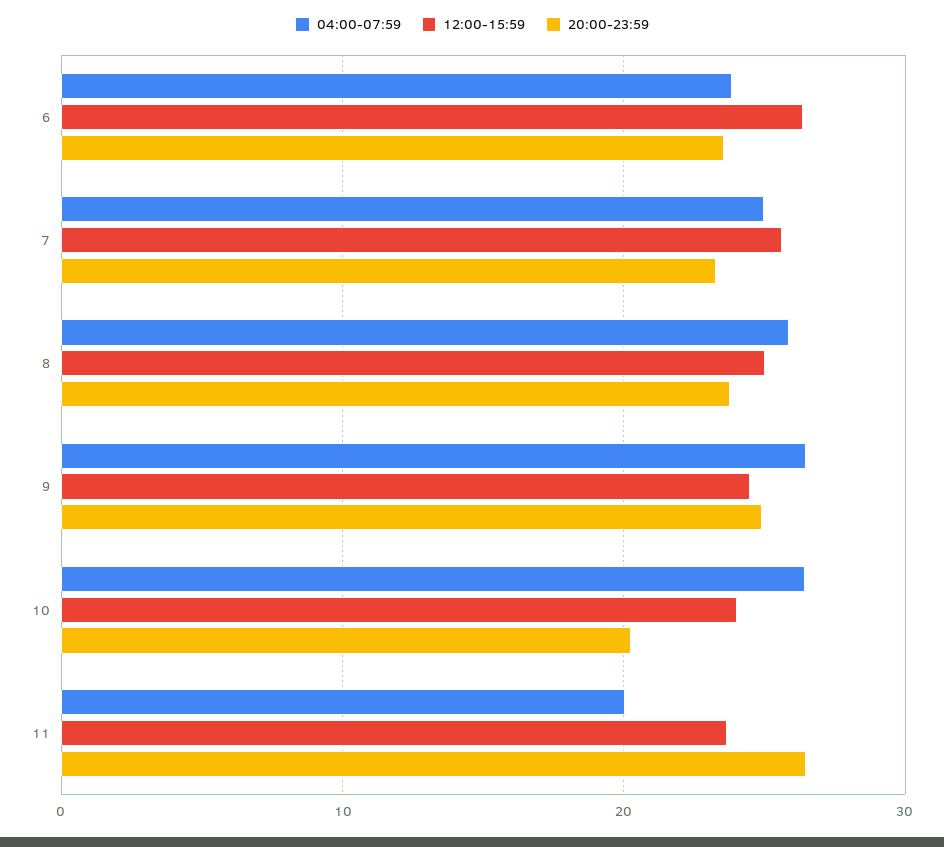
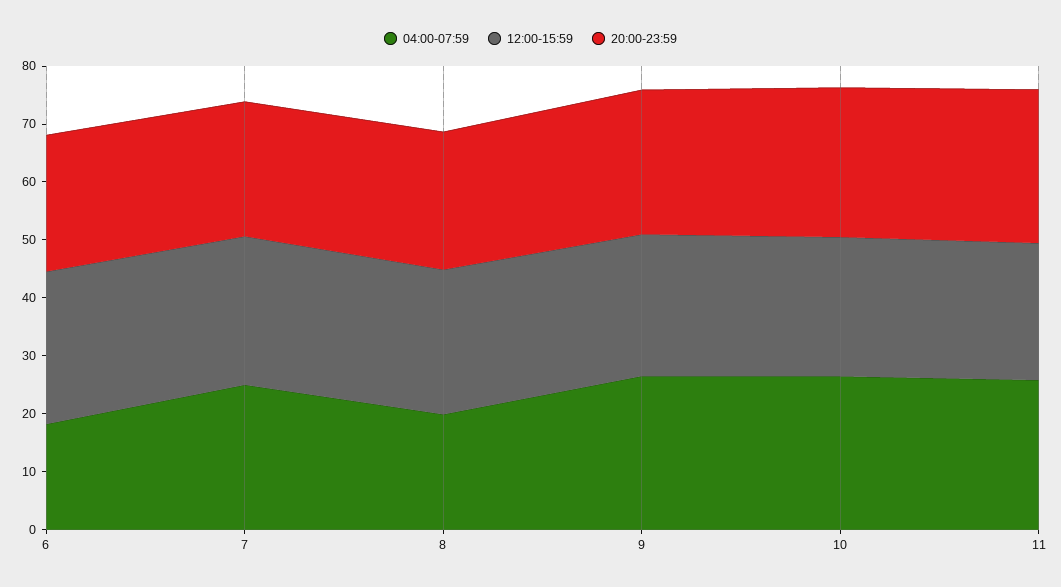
04:00-07:59, 6: 24 -> 18
04:00-07:59, 8: 26 -> 20
20:00-23:59, 10: 20 -> 26
04:00-07:59, 11: 20 -> 26

